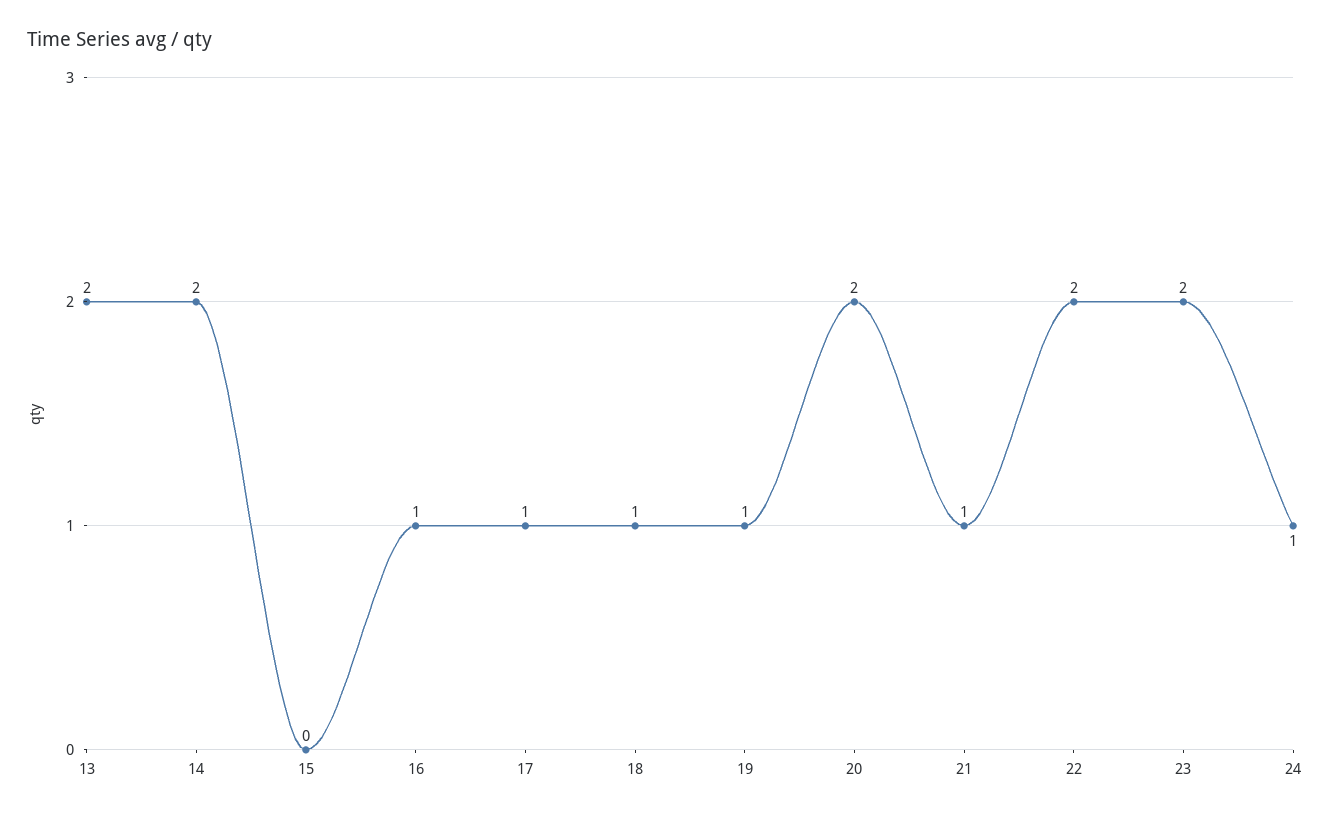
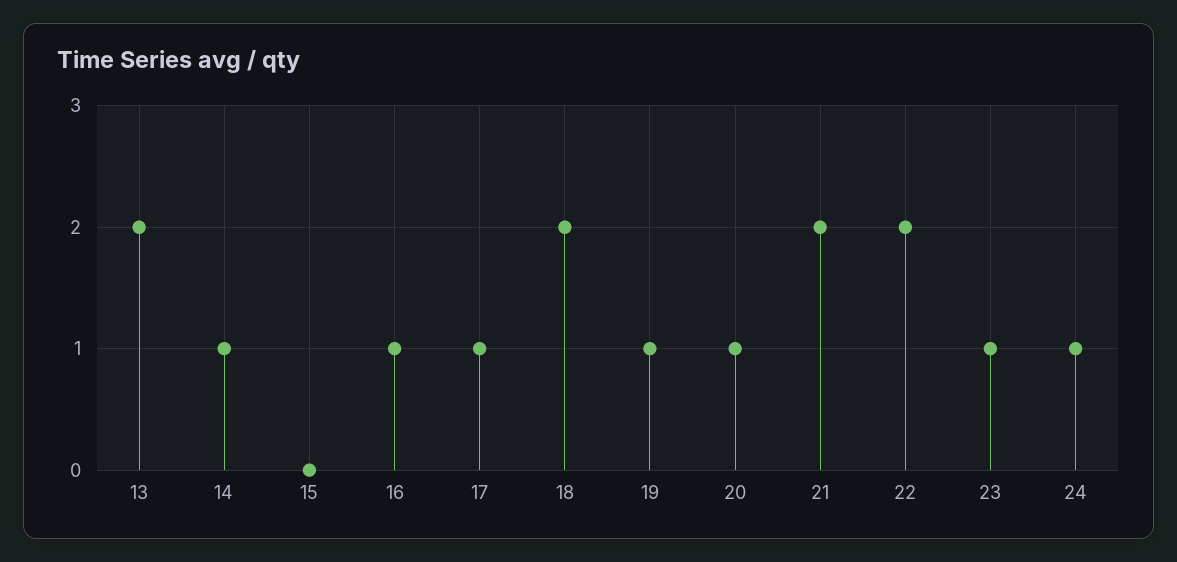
14: 2 -> 1
18: 1 -> 2
20: 2 -> 1
21: 1 -> 2
23: 2 -> 1

